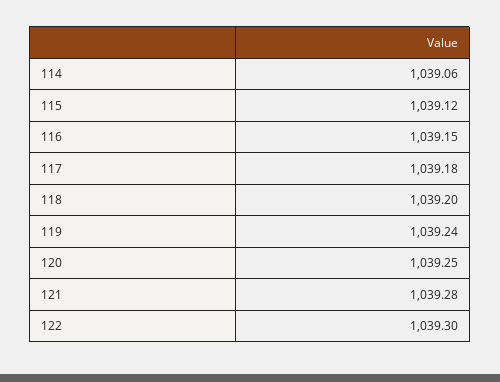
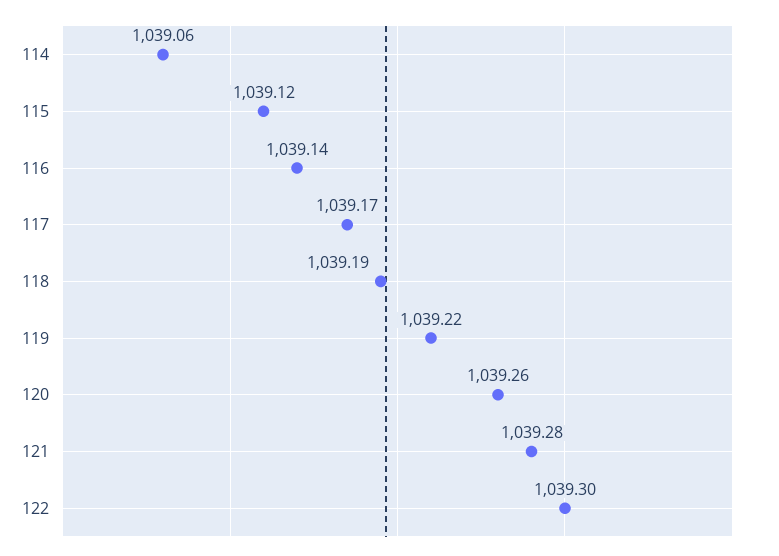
116: 1039.15 -> 1039.14
117: 1039.18 -> 1039.17
118: 1039.2 -> 1039.19
119: 1039.24 -> 1039.22
120: 1039.25 -> 1039.26

